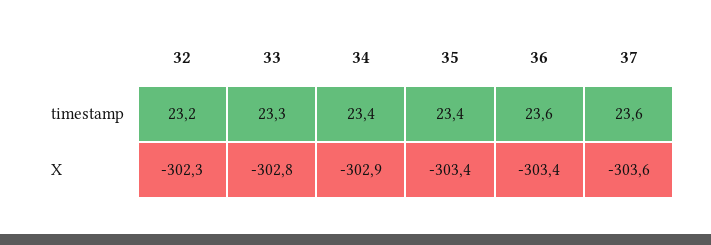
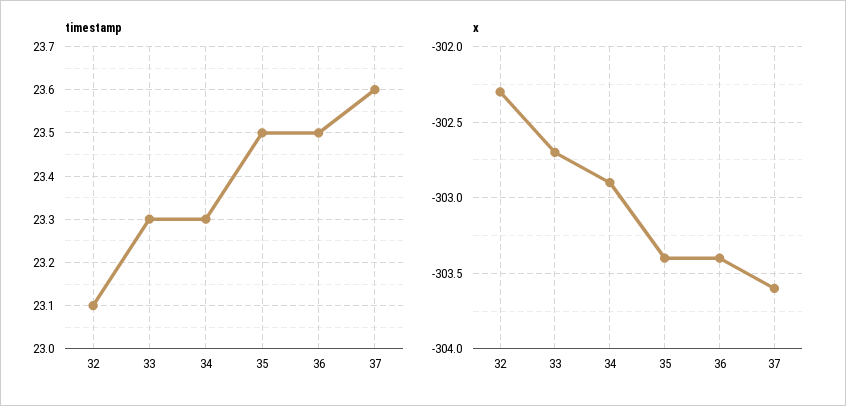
timestamp, 32: 23.2 -> 23.1
timestamp, 34: 23.4 -> 23.3
timestamp, 35: 23.4 -> 23.5
timestamp, 36: 23.6 -> 23.5
X, 33: -302.8 -> -302.7

